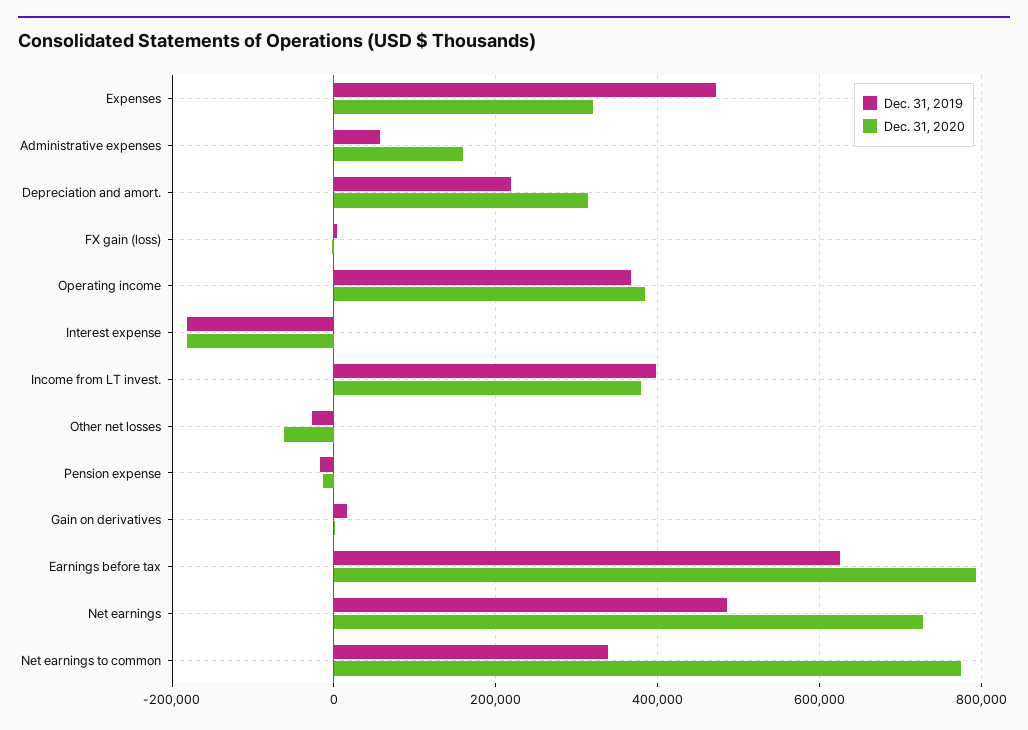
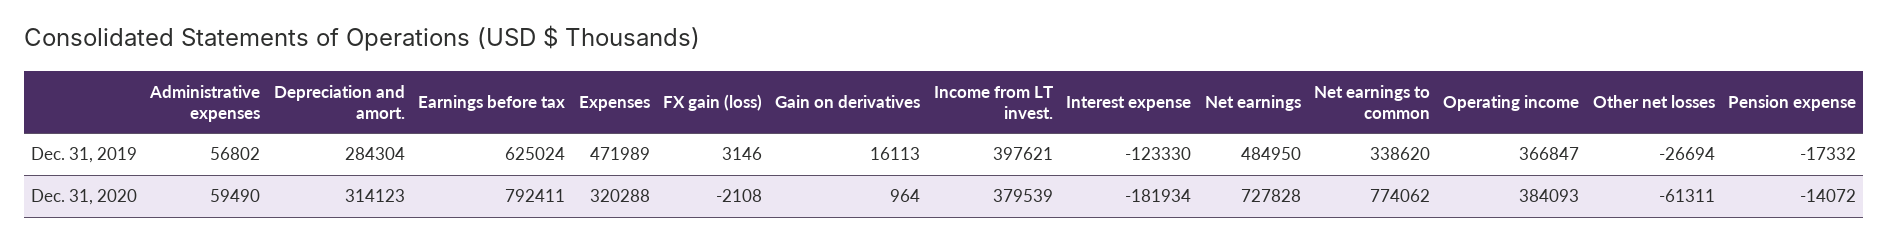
Dec. 31, 2020, Administrative expenses: 160000 -> 59490
Dec. 31, 2019, Depreciation and amort.: 220000 -> 284304
Dec. 31, 2019, Interest expense: -180000 -> -123330

